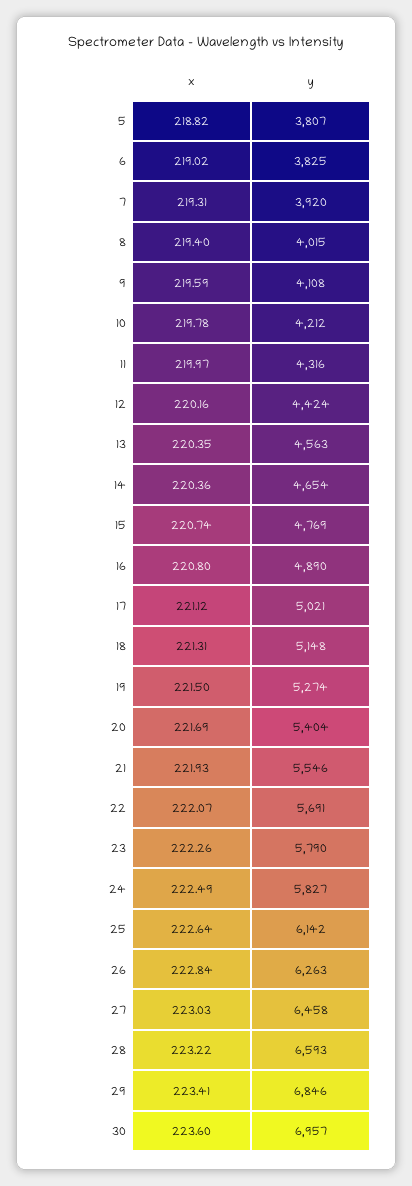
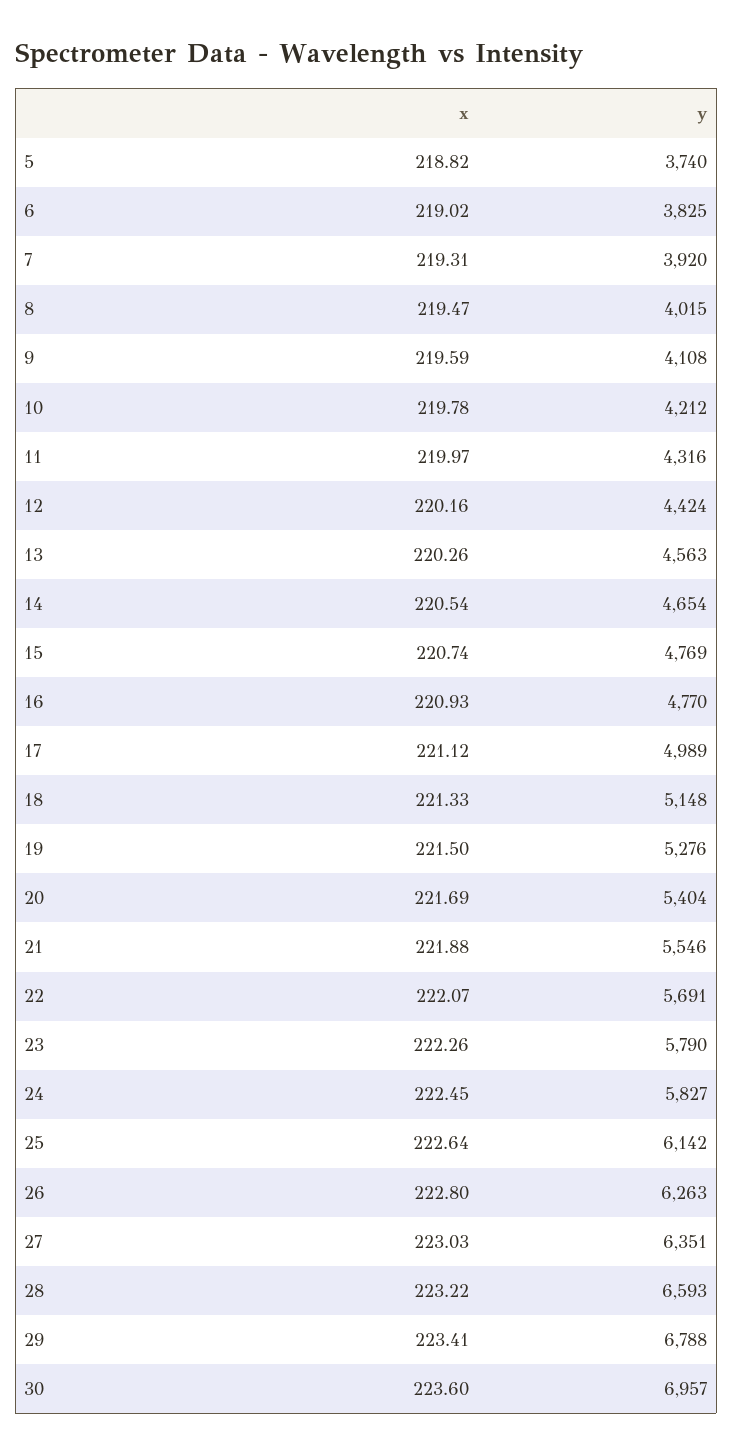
y, 5: 3807 -> 3740
x, 8: 219.4 -> 219.47
x, 13: 220.35 -> 220.26
x, 14: 220.36 -> 220.54
x, 16: 220.8 -> 220.93
y, 16: 4890 -> 4770
y, 17: 5021 -> 4989
x, 18: 221.31 -> 221.33
y, 19: 5274 -> 5276
x, 21: 221.93 -> 221.88
x, 24: 222.49 -> 222.45
x, 26: 222.84 -> 222.8
y, 27: 6458 -> 6351
y, 29: 6846 -> 6788

